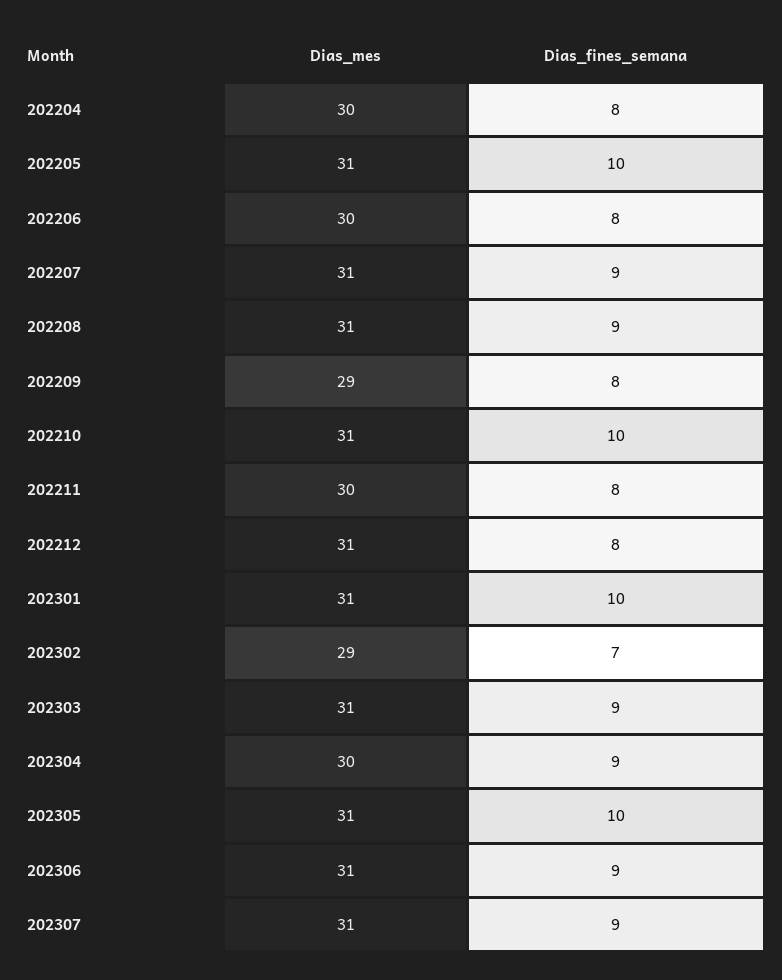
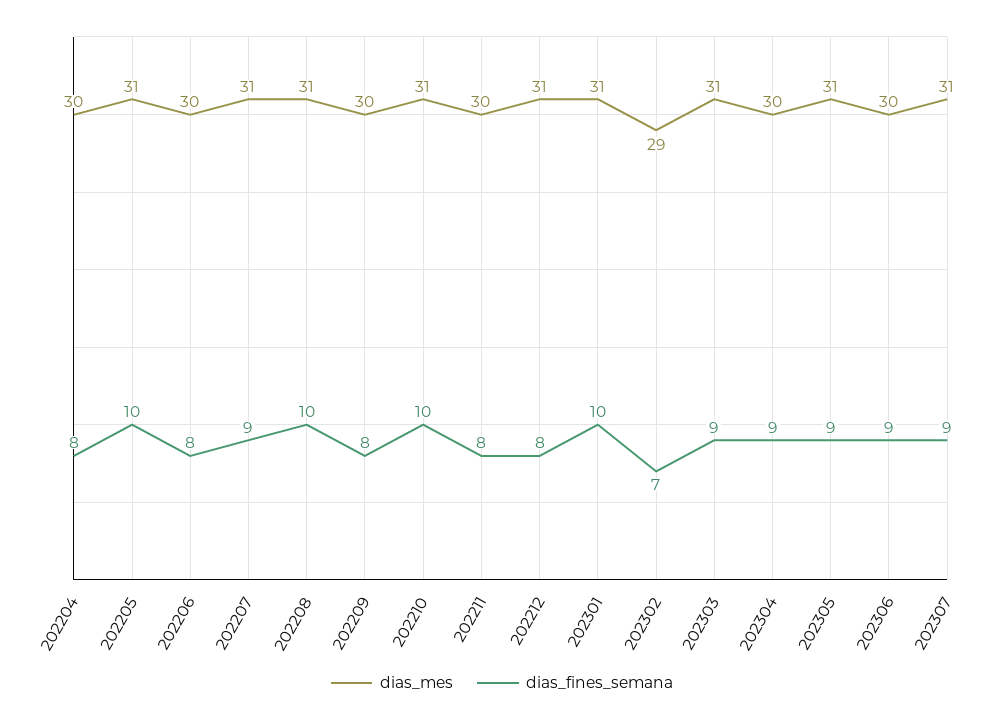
Dias_fines_semana, 202208: 9 -> 10
Dias_mes, 202209: 29 -> 30
Dias_fines_semana, 202305: 10 -> 9
Dias_mes, 202306: 31 -> 30

